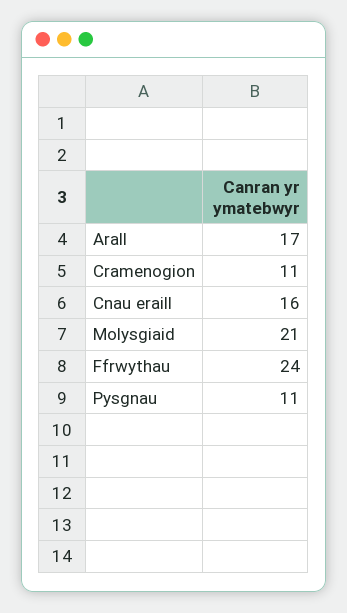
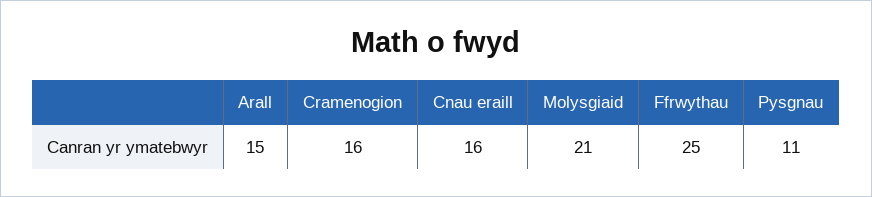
Arall: 17 -> 15
Cramenogion: 11 -> 16
Ffrwythau: 24 -> 25

